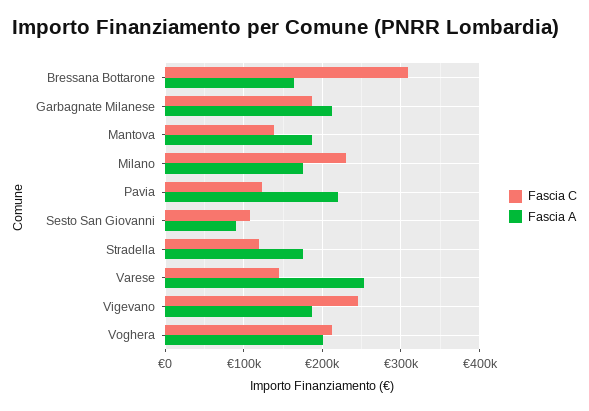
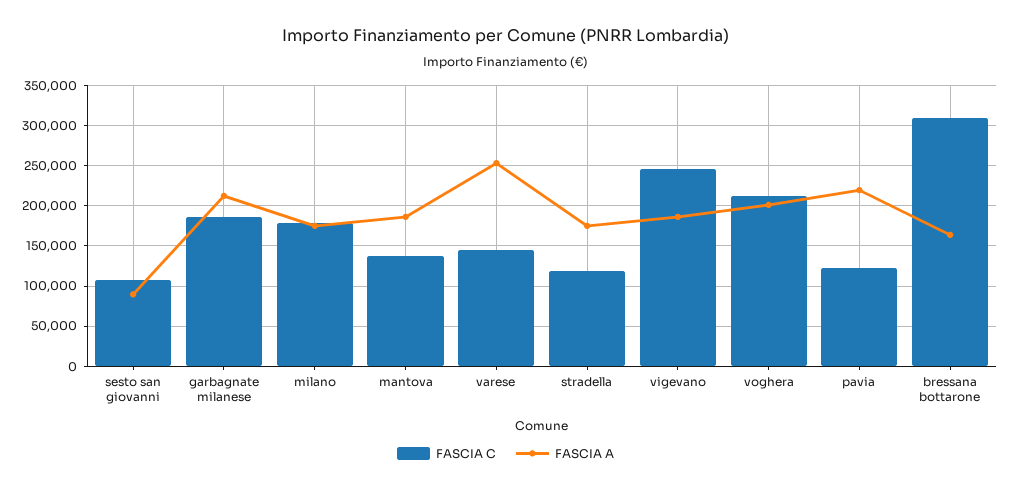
Fascia C, Milano: 230000 -> 180000

